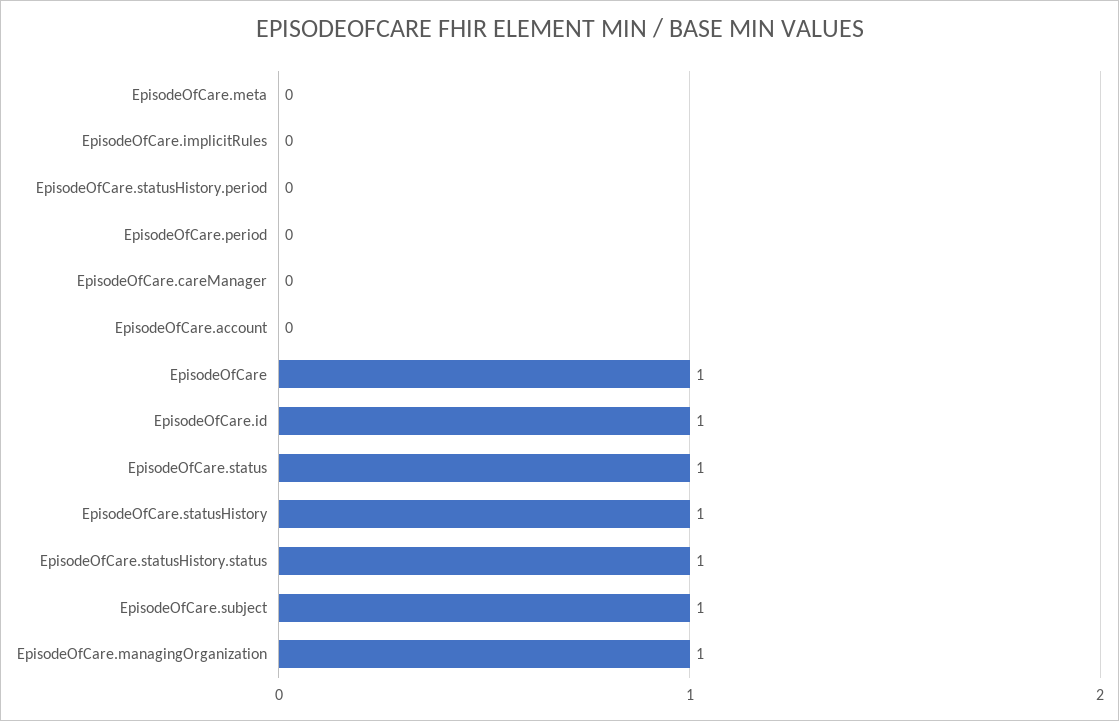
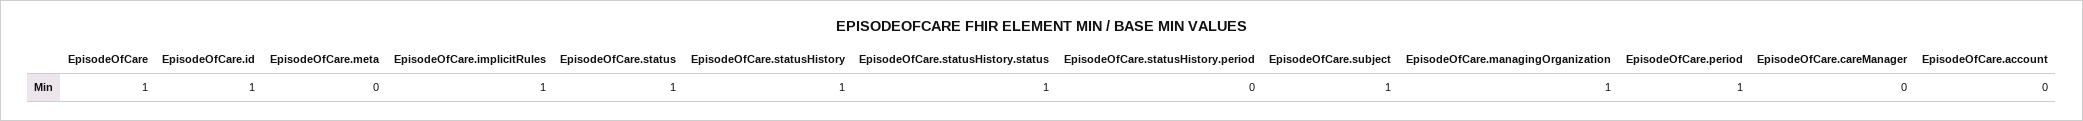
EpisodeOfCare.implicitRules: 0 -> 1
EpisodeOfCare.period: 0 -> 1

